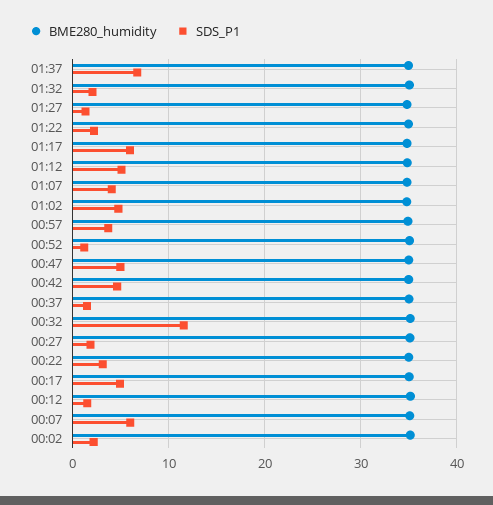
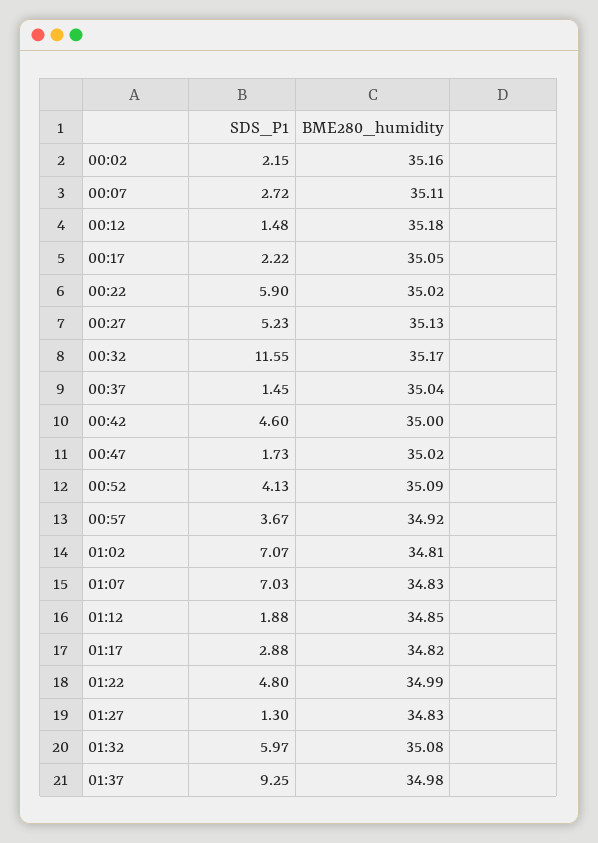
SDS_P1, 01:37: 7 -> 9.25
SDS_P1, 01:32: 2 -> 5.97
SDS_P1, 01:22: 2 -> 4.8
SDS_P1, 01:17: 6 -> 2.88
SDS_P1, 01:12: 5 -> 1.88
SDS_P1, 01:07: 4 -> 7.03
SDS_P1, 01:02: 5 -> 7.07
SDS_P1, 00:52: 1 -> 4.13
SDS_P1, 00:47: 5 -> 1.73
SDS_P1, 00:27: 2 -> 5.23
SDS_P1, 00:22: 3 -> 5.9
SDS_P1, 00:17: 5 -> 2.22
SDS_P1, 00:07: 6 -> 2.72

